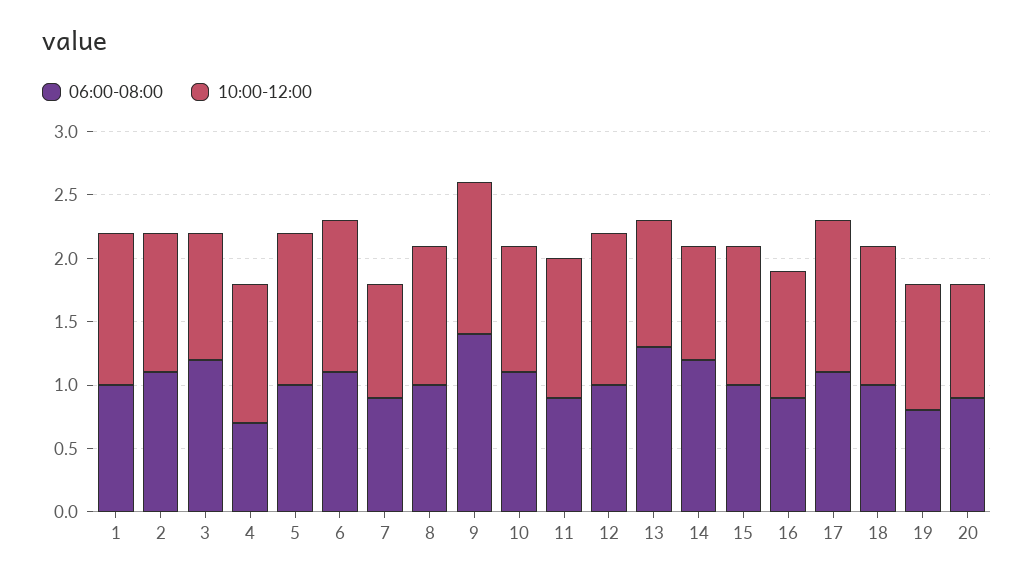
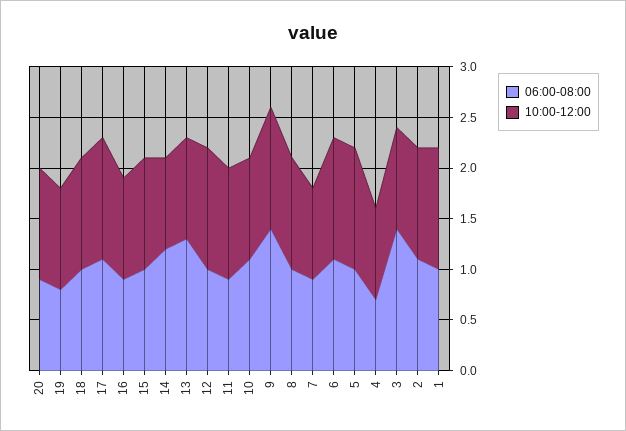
06:00-08:00, 3: 1.2 -> 1.4
10:00-12:00, 4: 1.1 -> 0.9
10:00-12:00, 20: 0.9 -> 1.1

